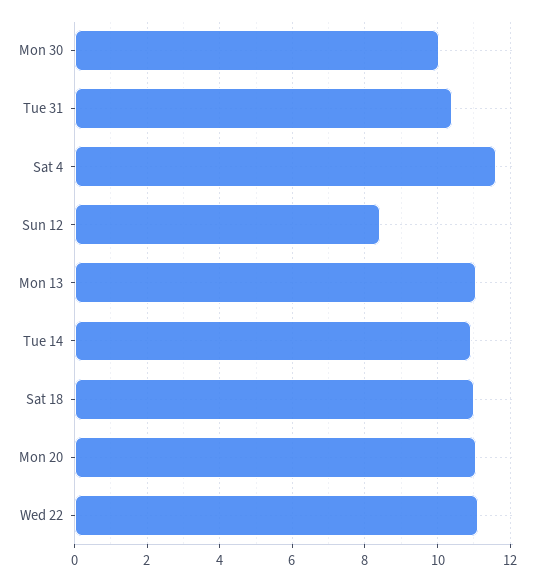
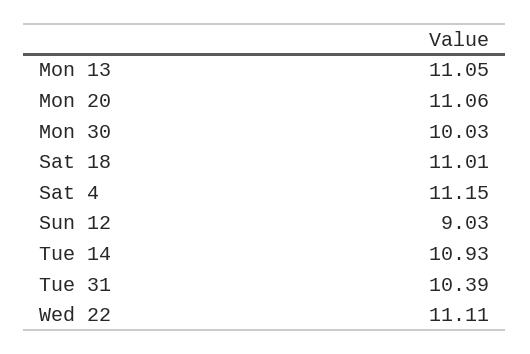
Sat 4: 11.6 -> 11.15
Sun 12: 8.4 -> 9.03

